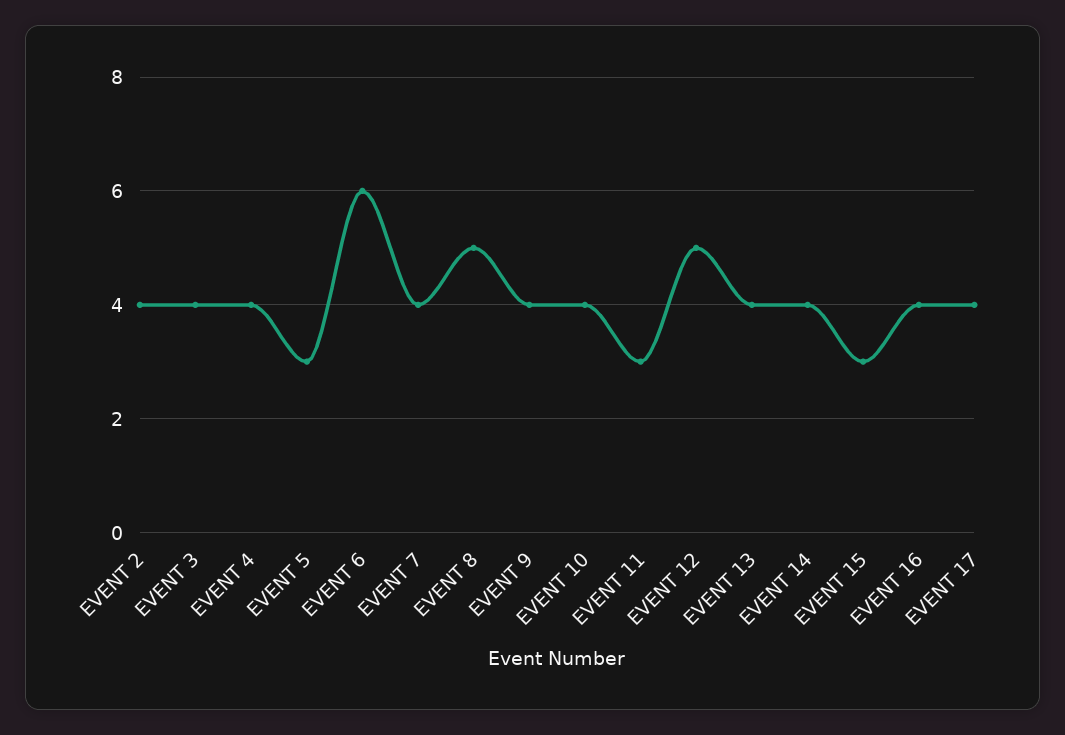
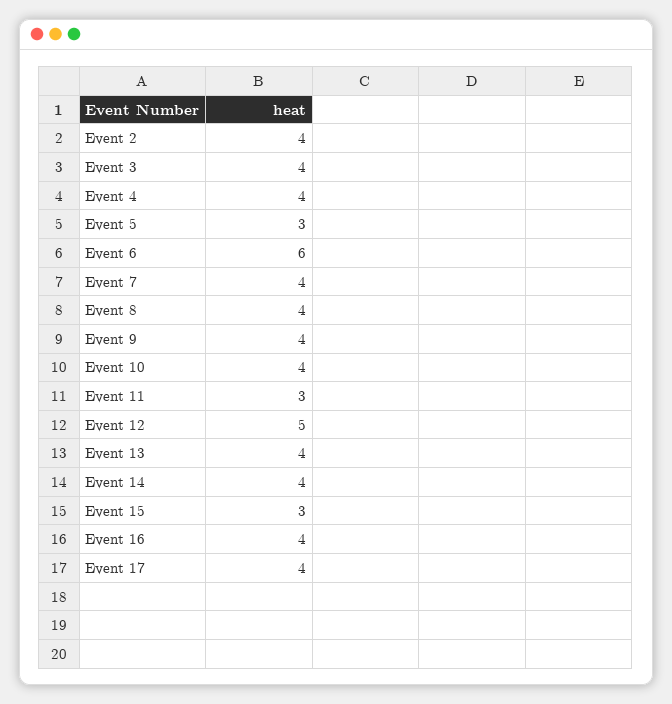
EVENT 8: 5 -> 4

